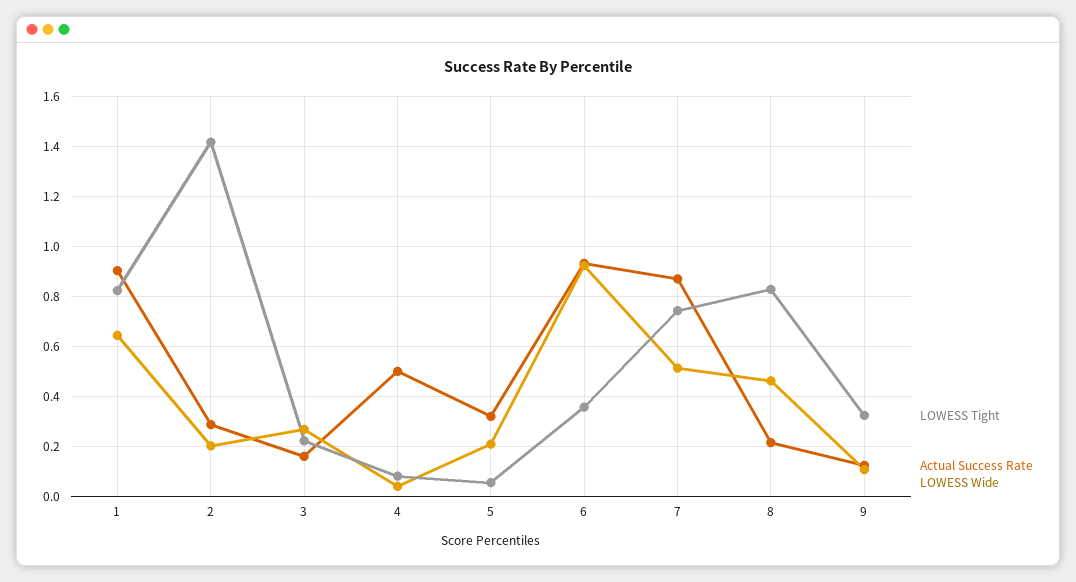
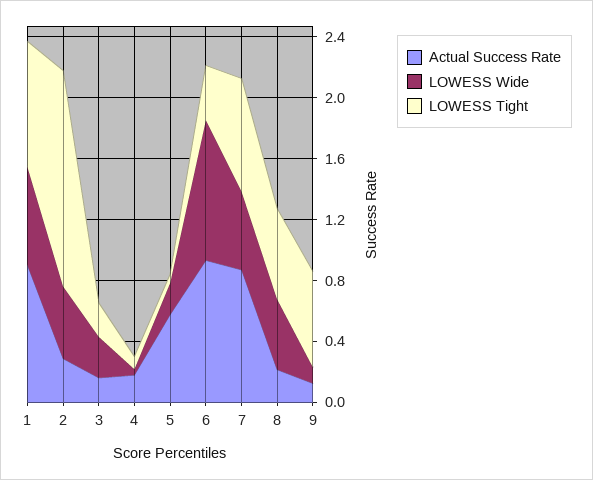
LOWESS Wide, 2: 0.2 -> 0.5
Actual Success Rate, 4: 0.5 -> 0.2
Actual Success Rate, 5: 0.325 -> 0.6
LOWESS Tight, 8: 0.825 -> 0.6
LOWESS Tight, 9: 0.325 -> 0.6

